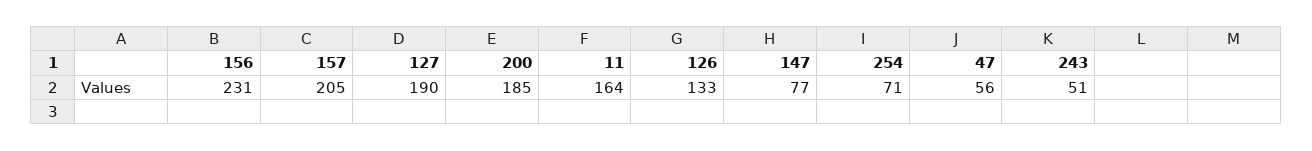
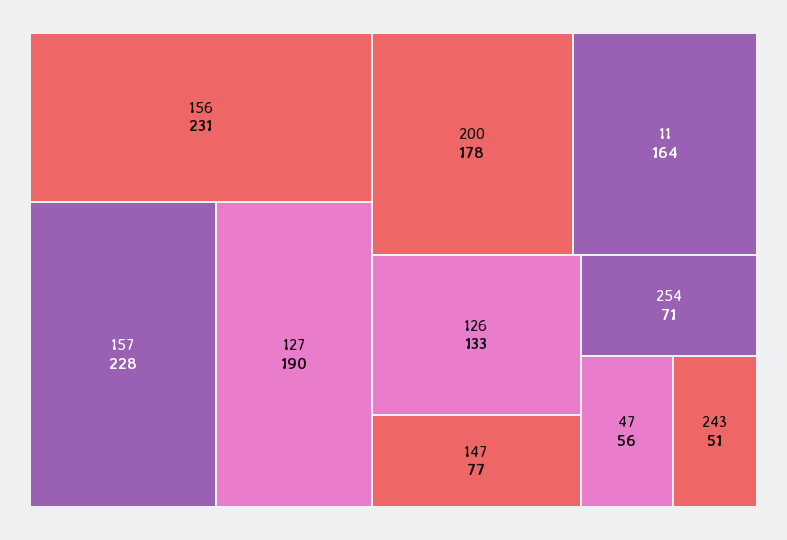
157: 205 -> 228
200: 185 -> 178

